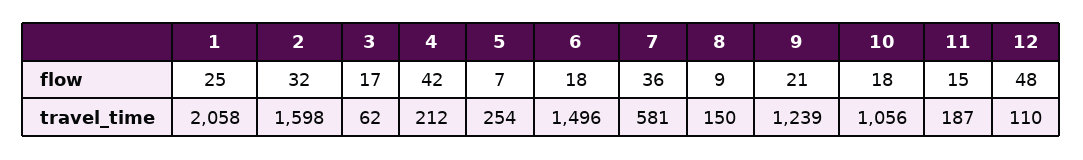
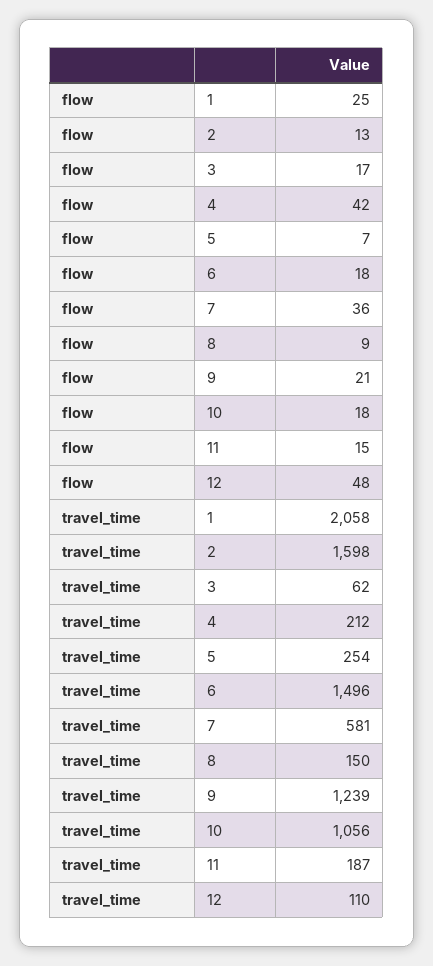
2, flow: 32 -> 13

